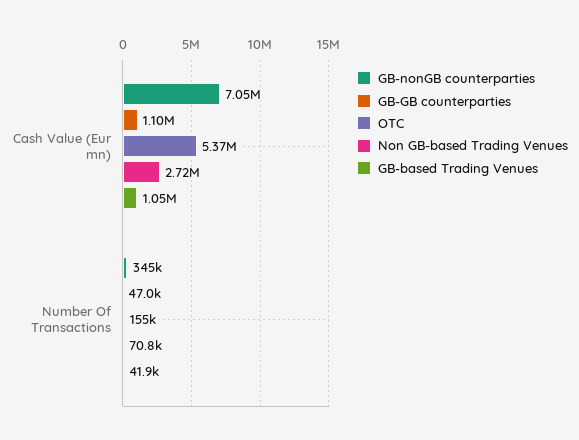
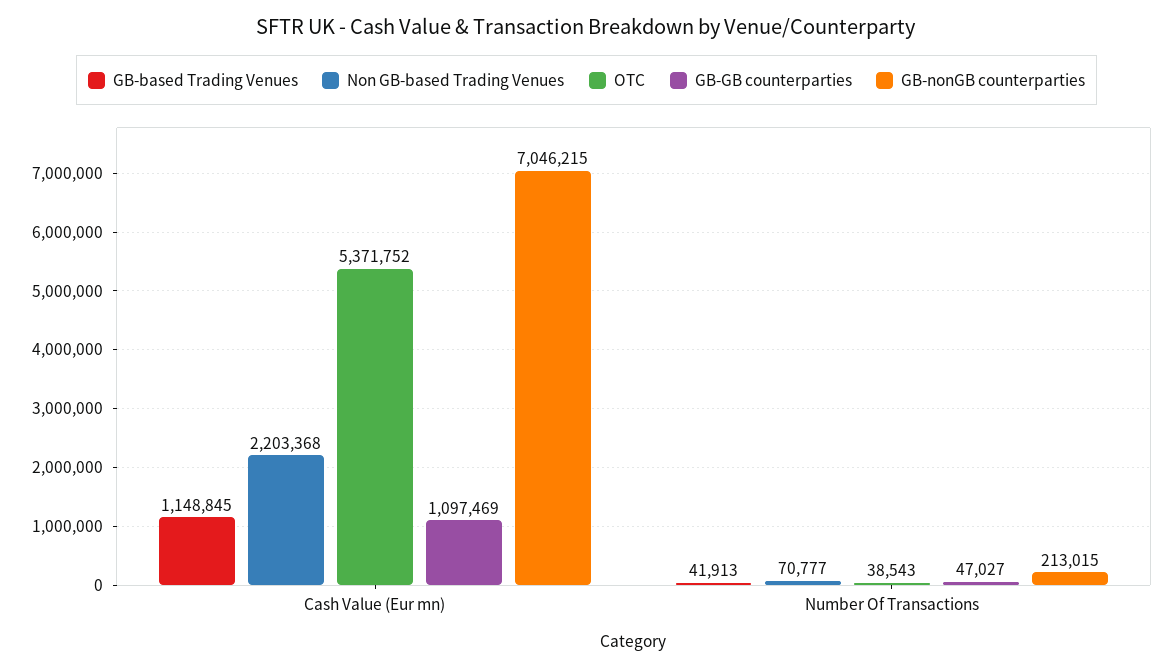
Non GB-based Trading Venues, Cash Value (Eur mn): 2720000 -> 2203368
GB-based Trading Venues, Cash Value (Eur mn): 1050000 -> 1148845
GB-nonGB counterparties, Number Of Transactions: 345000 -> 213015
OTC, Number Of Transactions: 155000 -> 38543

